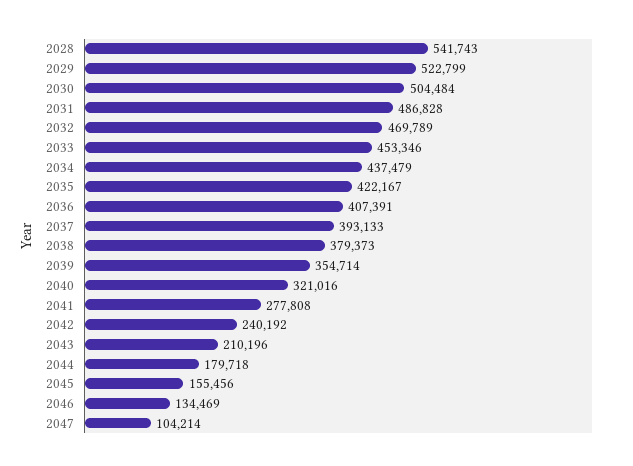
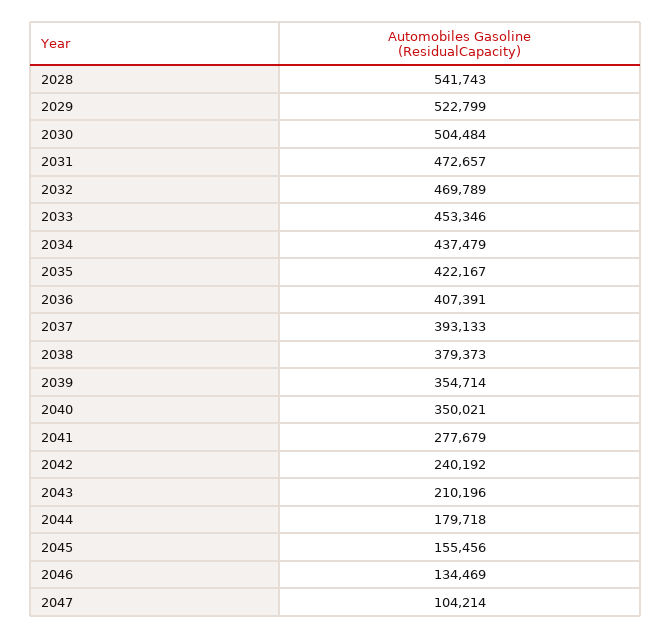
2031: 486828 -> 472657
2040: 321016 -> 350021
2041: 277808 -> 277679

